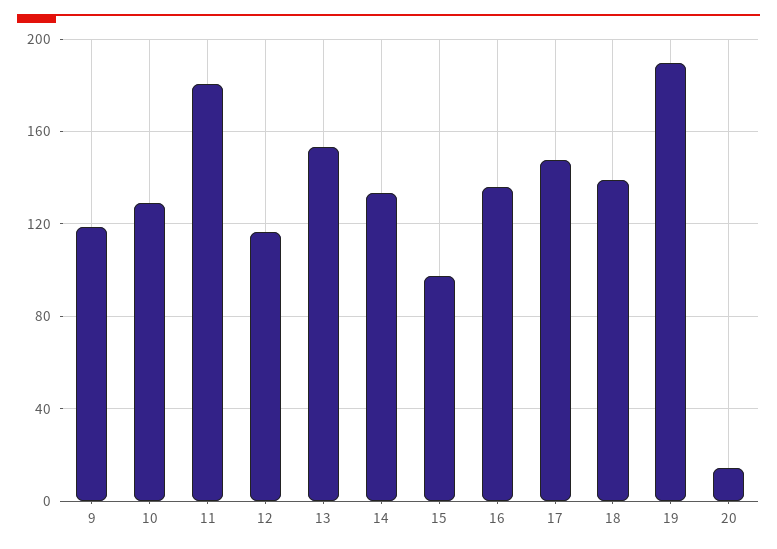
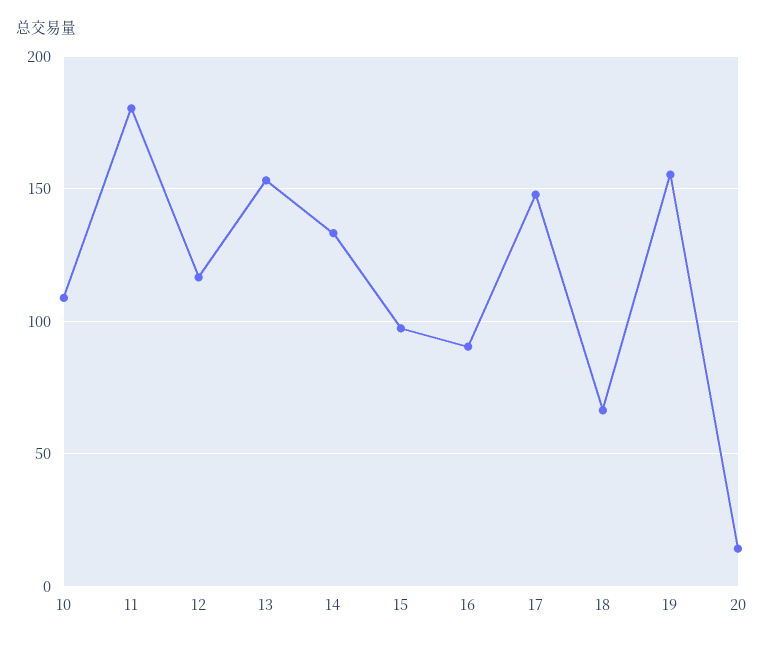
9: 120 -> none
10: 130 -> 110
16: 135 -> 90
18: 140 -> 65
19: 190 -> 155

